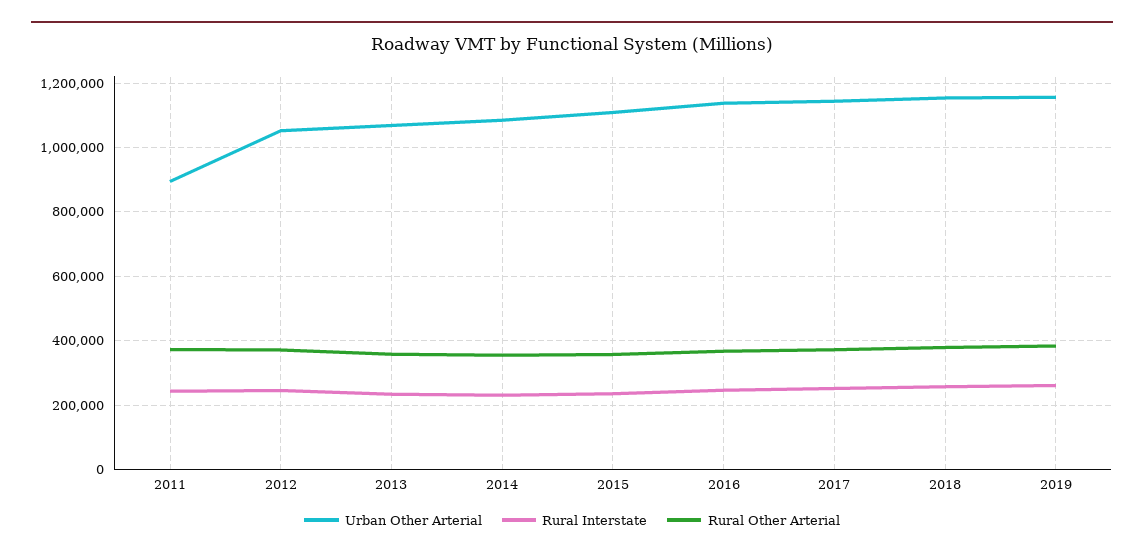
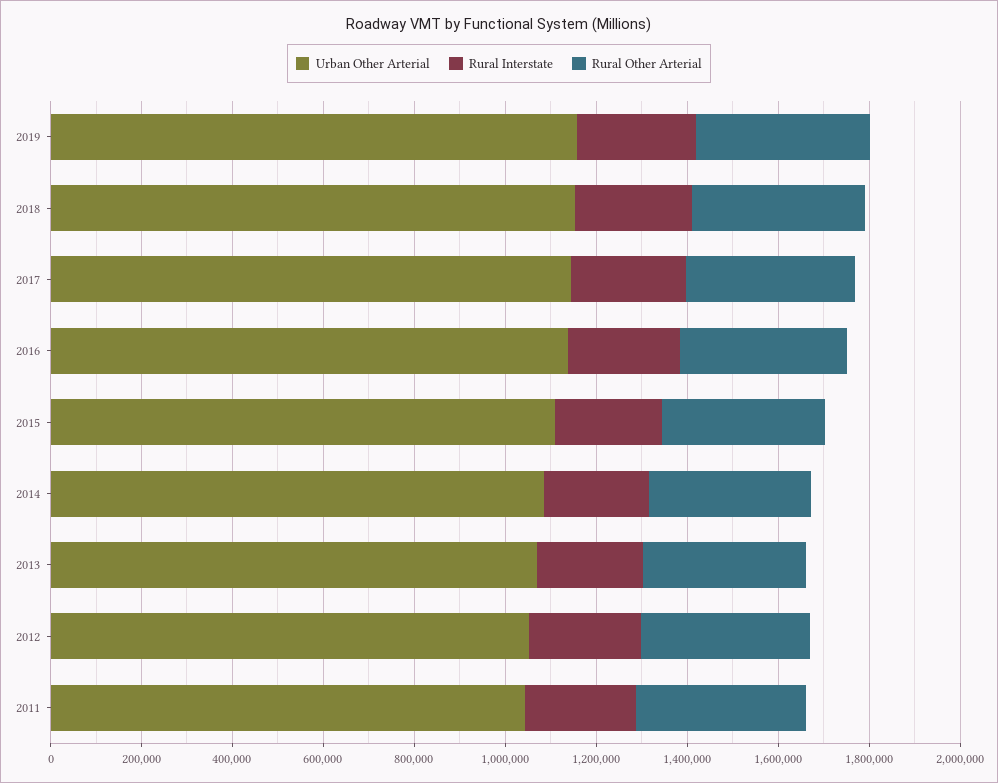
Urban Other Arterial, 2011: 900000 -> 1050000

